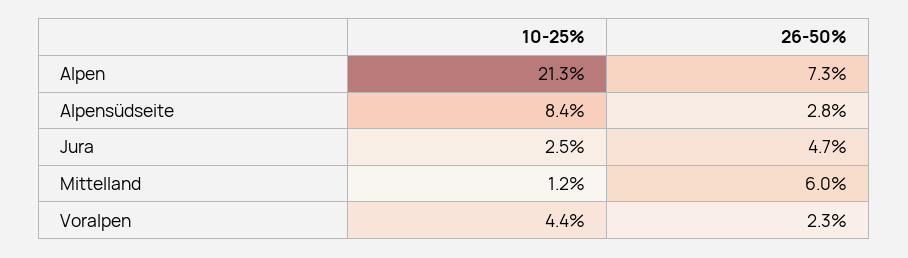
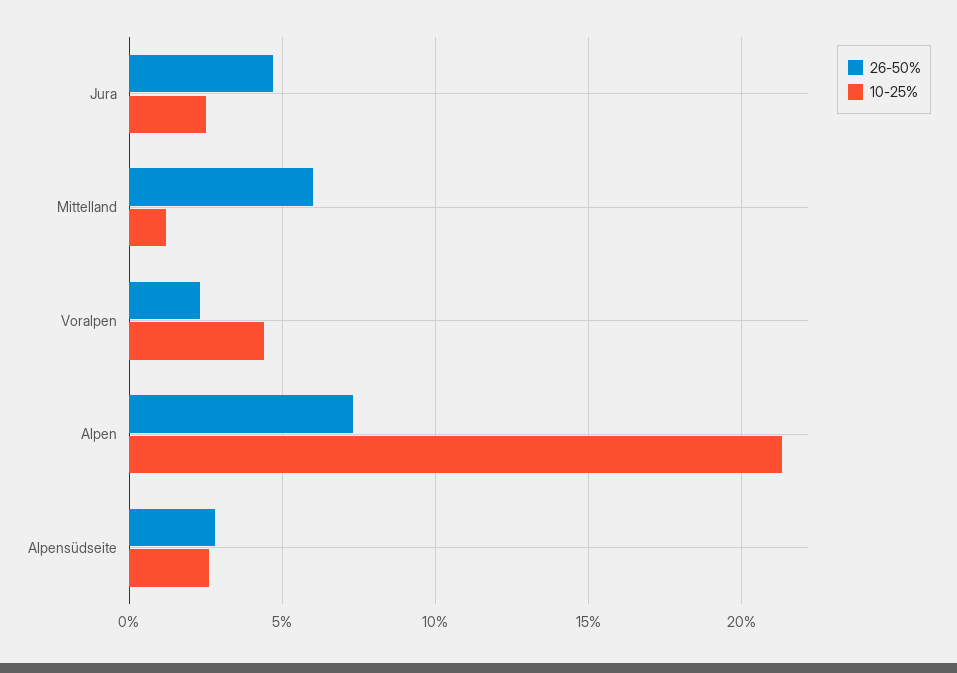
10-25%, Alpensüdseite: 8.4 -> 2.5

